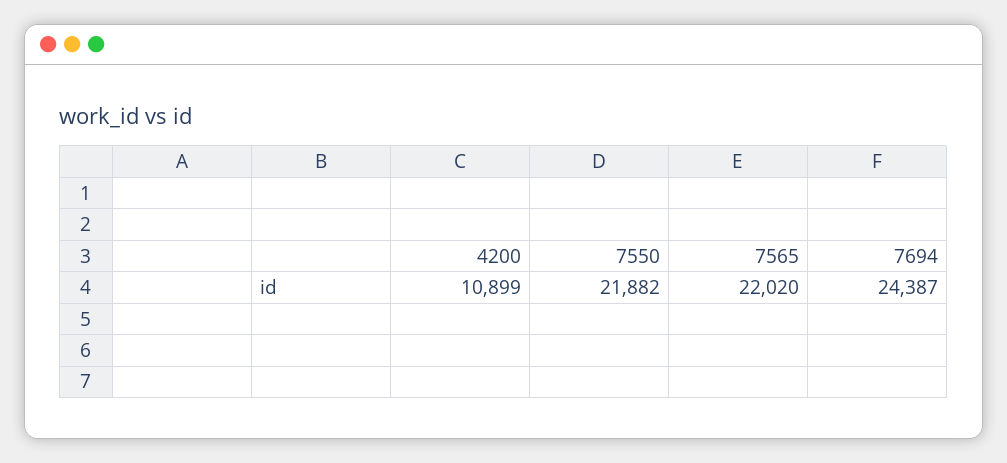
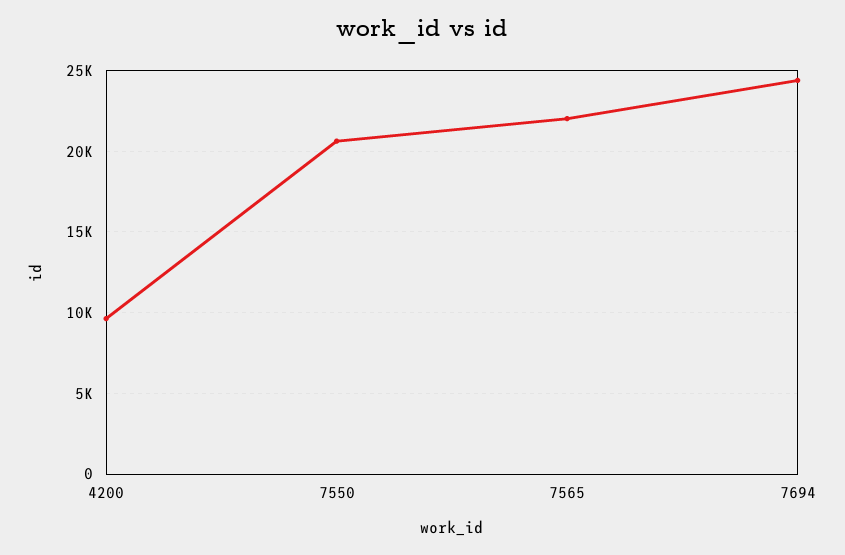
4200: 10899 -> 9500
7550: 21882 -> 20500

